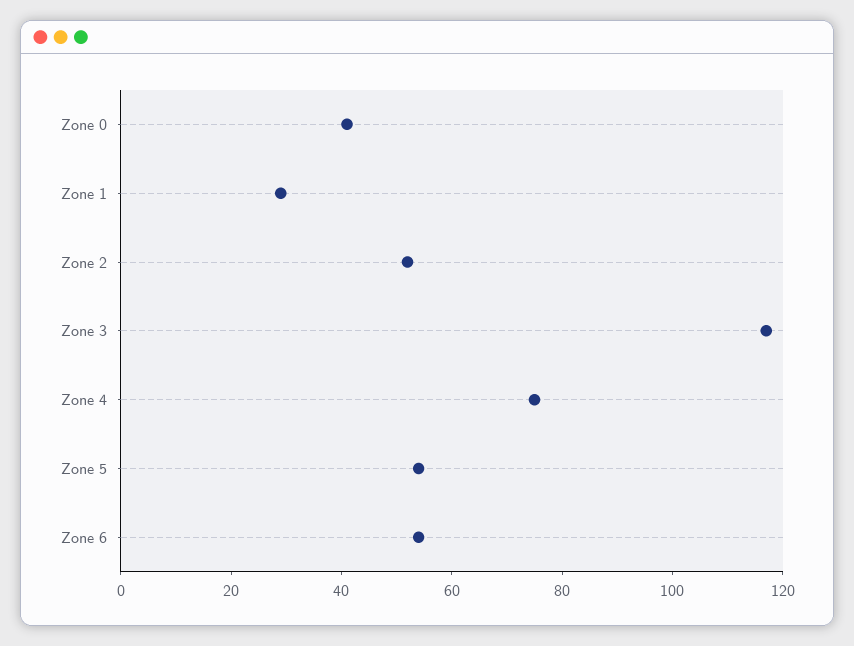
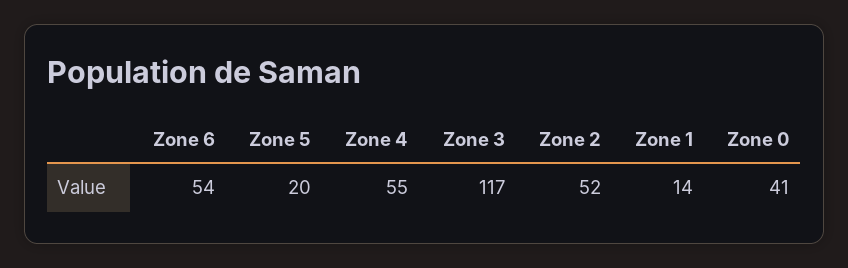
Zone 1: 30 -> 14
Zone 4: 75 -> 55
Zone 5: 55 -> 20

